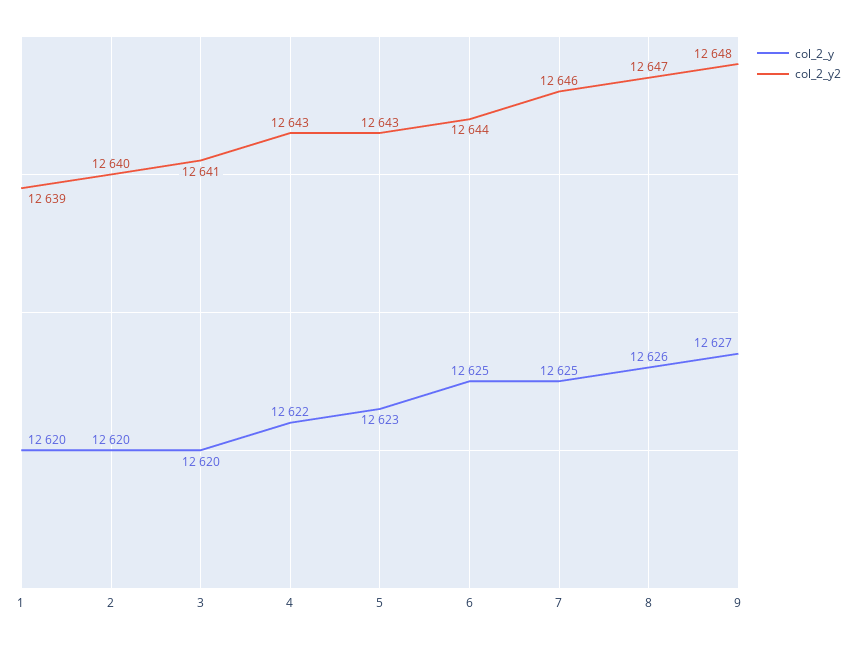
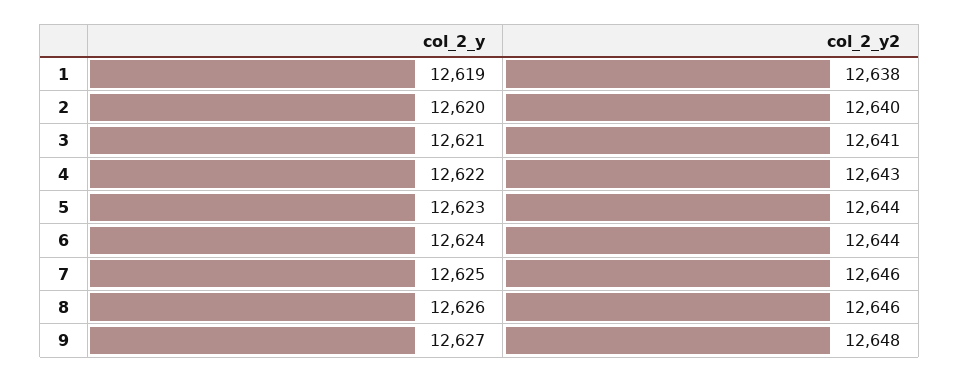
col_2_y, 1: 12620 -> 12619
col_2_y2, 1: 12639 -> 12638
col_2_y, 3: 12620 -> 12621
col_2_y2, 5: 12643 -> 12644
col_2_y, 6: 12625 -> 12624
col_2_y2, 8: 12647 -> 12646

